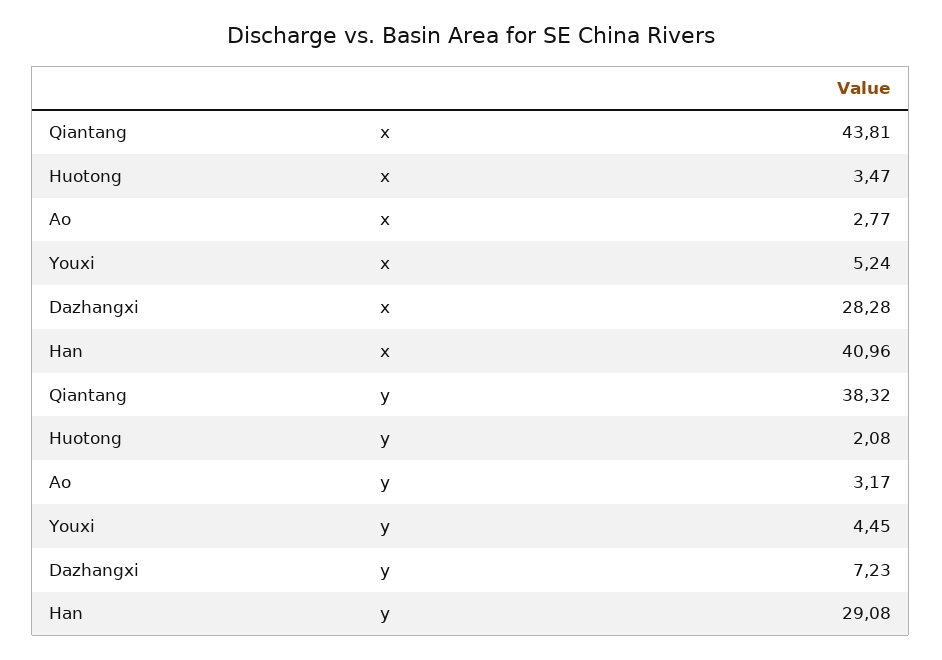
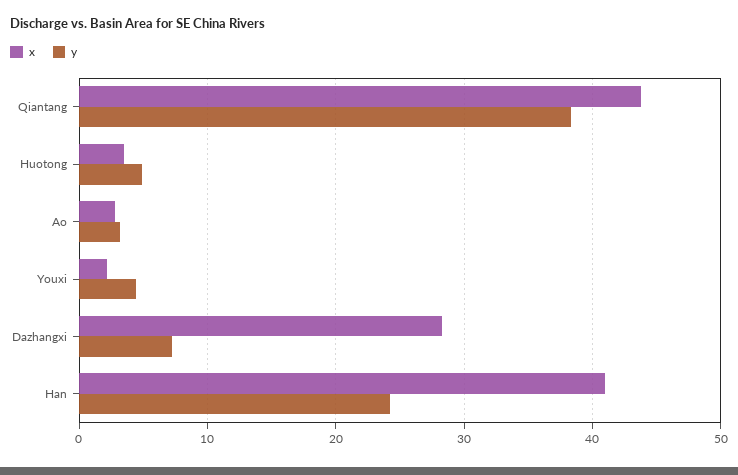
x, Youxi: 5.24 -> 2
y, Huotong: 2.08 -> 5
y, Han: 29.08 -> 24

